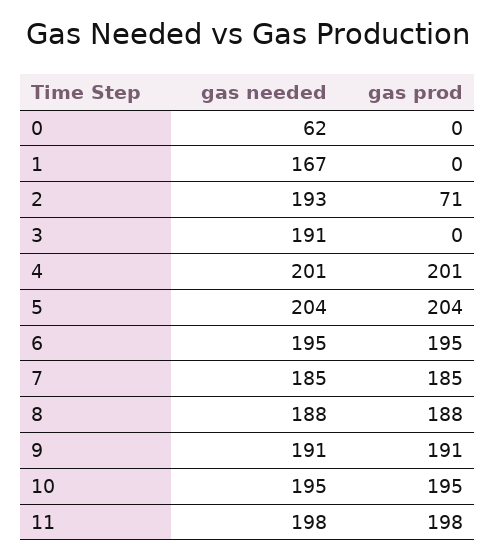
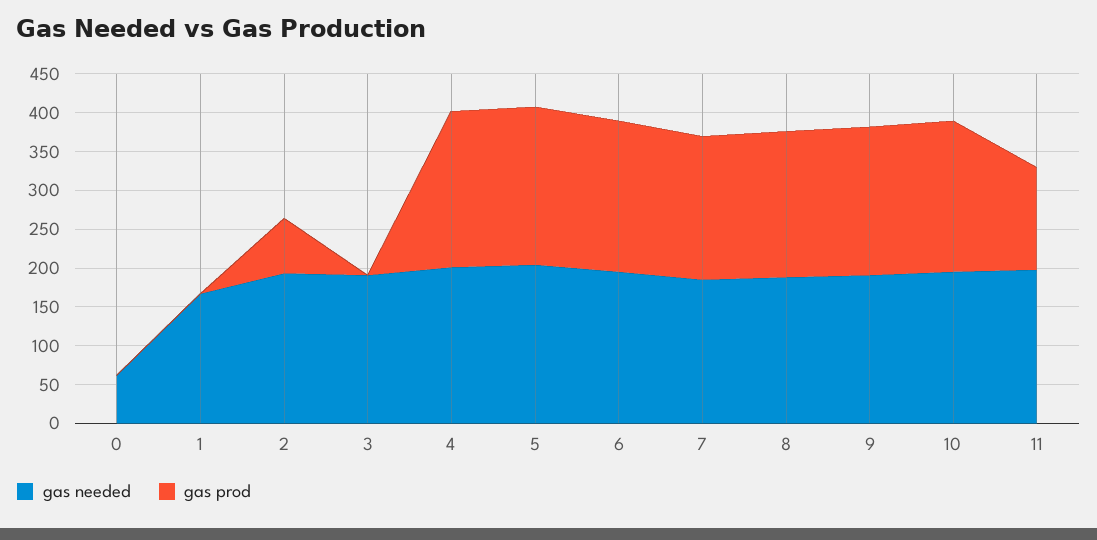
gas prod, 11: 198 -> 125

